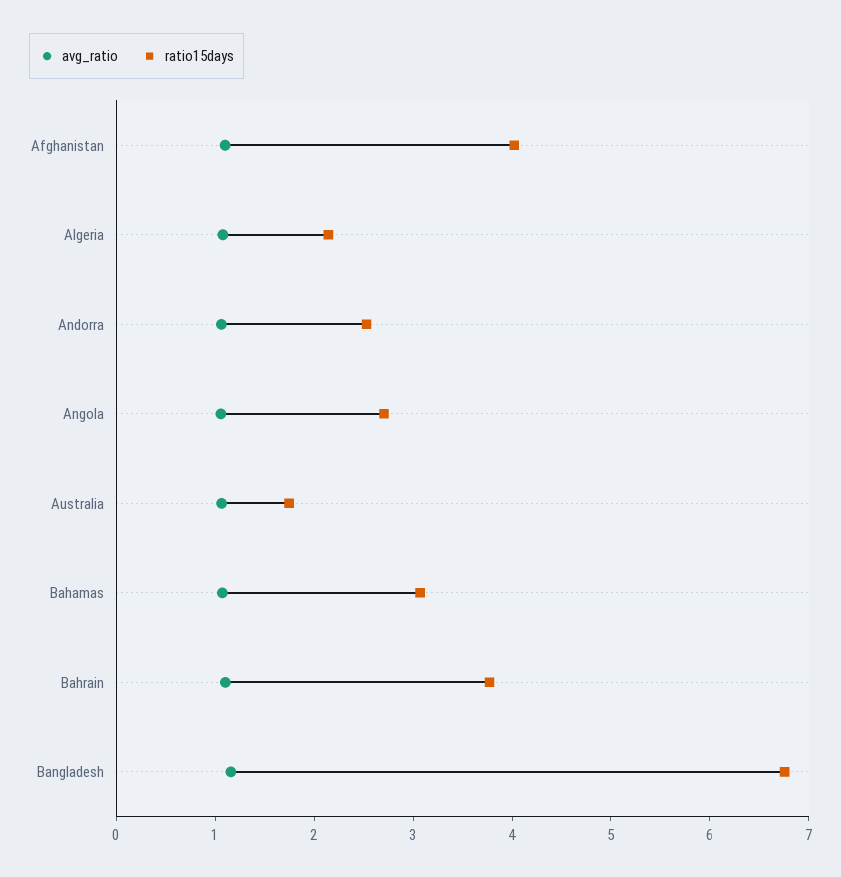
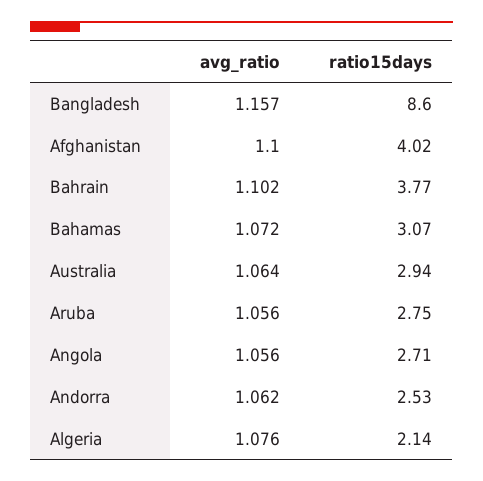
ratio15days, Australia: 1.8 -> 2.94
ratio15days, Bangladesh: 6.8 -> 8.6
avg_ratio, Aruba: none -> 1.056
ratio15days, Aruba: none -> 2.75

